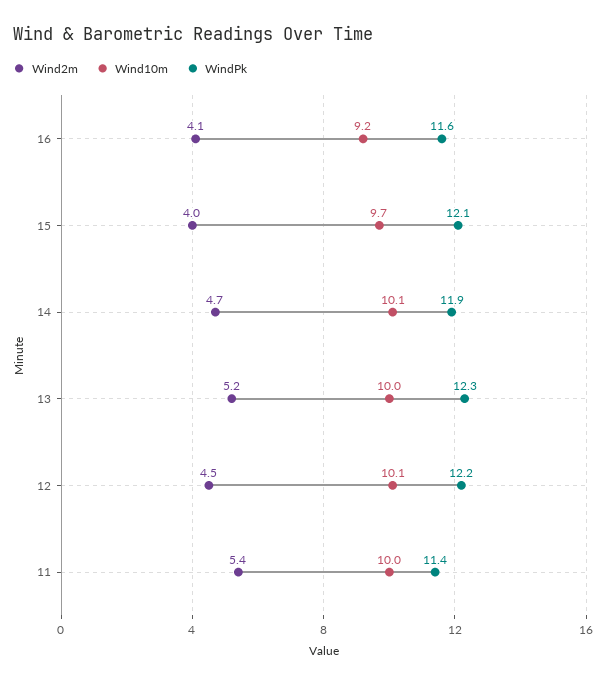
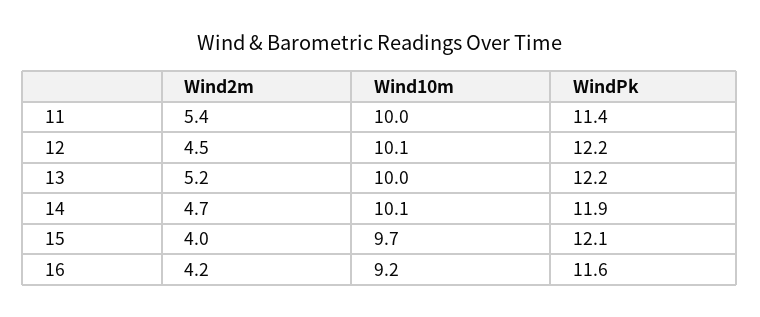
Wind2m, 16: 4.1 -> 4.2
WindPk, 13: 12.3 -> 12.2

